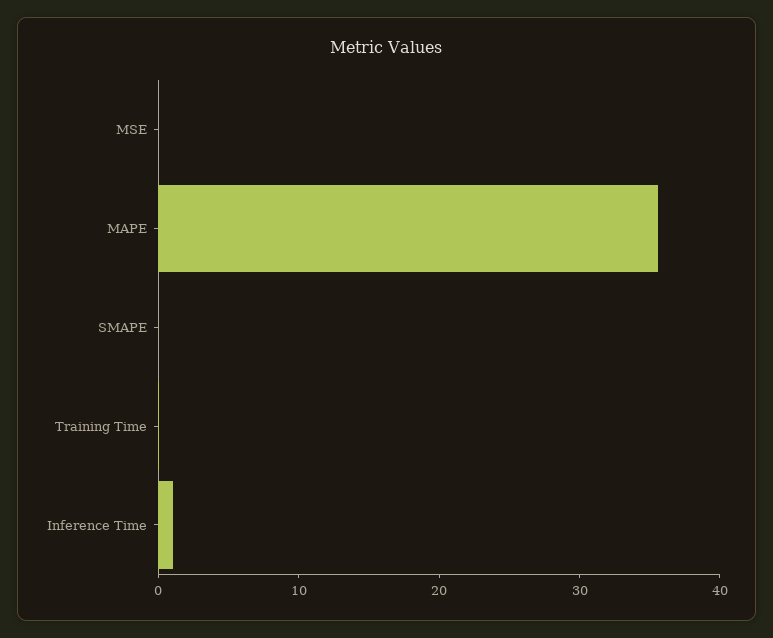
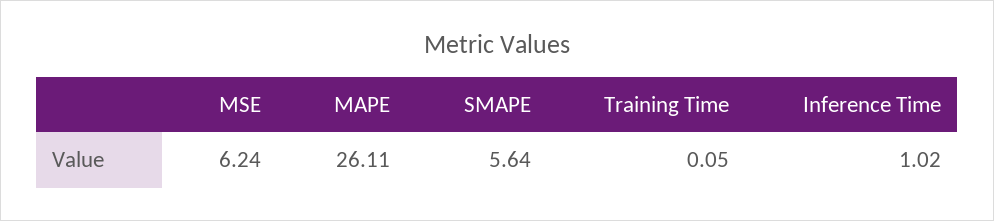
MSE: 0 -> 6.24
MAPE: 36 -> 26.11
SMAPE: 0 -> 5.64

